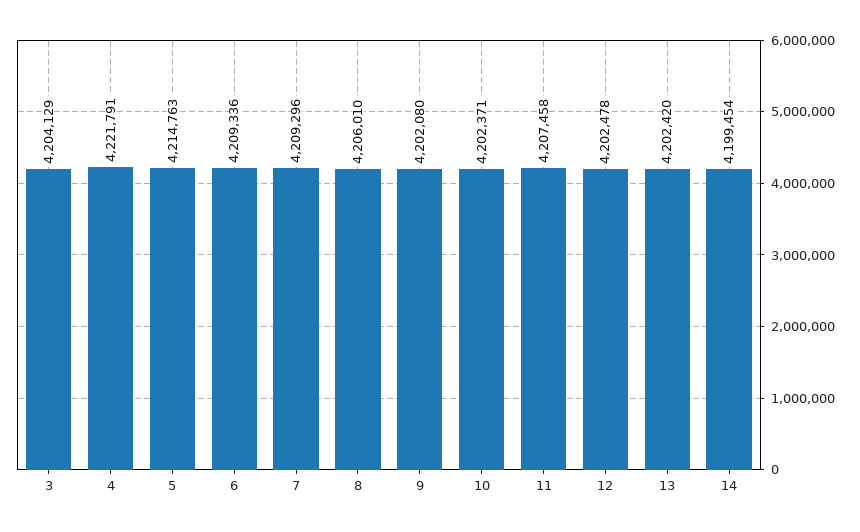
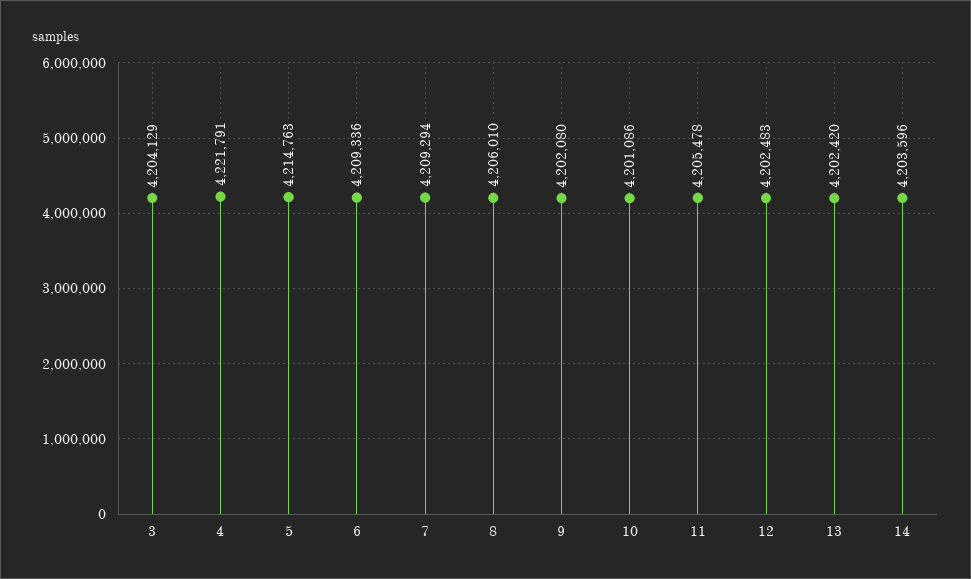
7: 4209296 -> 4209294
10: 4202371 -> 4201086
11: 4207458 -> 4205478
12: 4202478 -> 4202483
14: 4199454 -> 4203596

